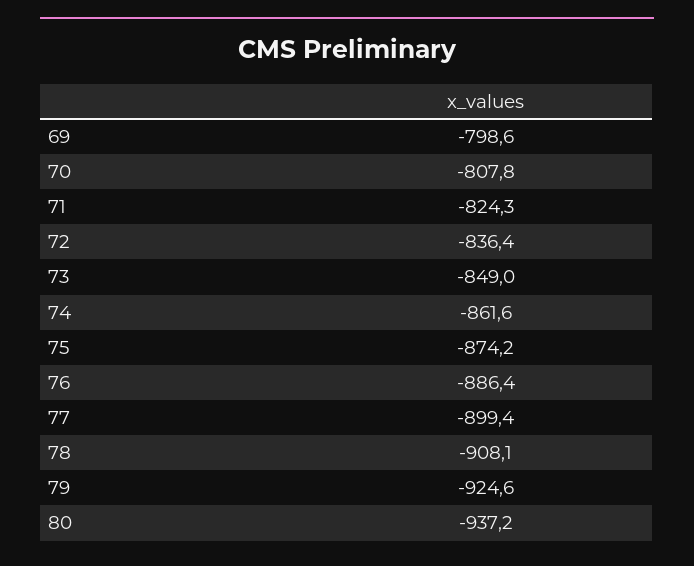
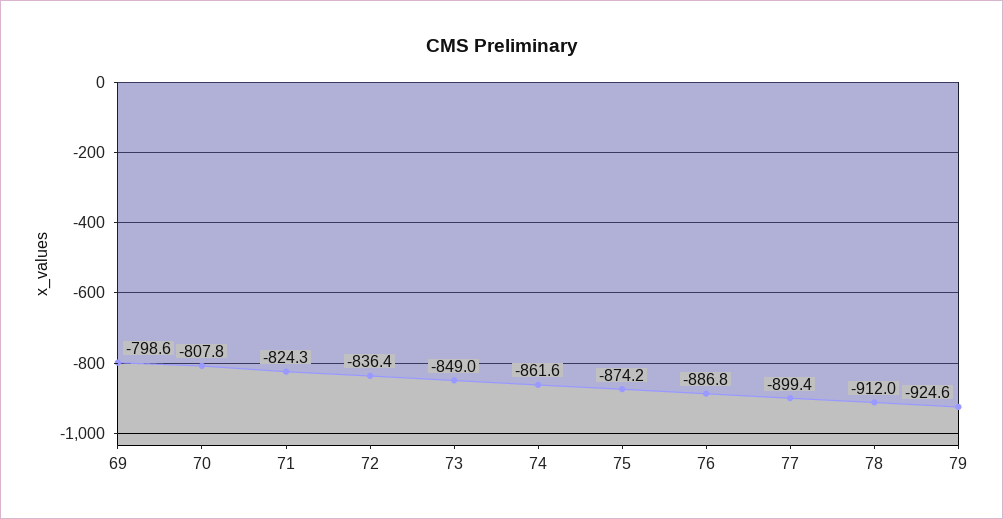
76: -886.4 -> -886.8
78: -908.1 -> -912
80: -937.2 -> none

